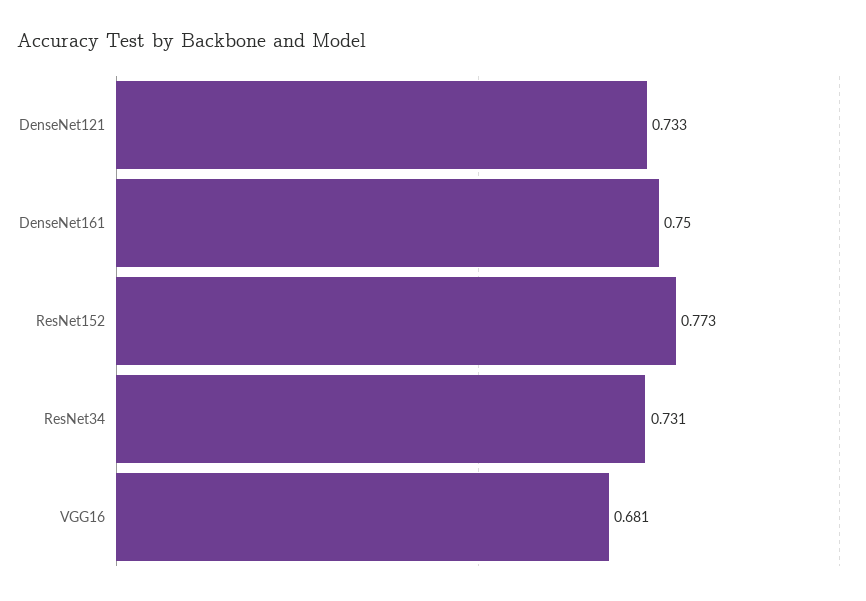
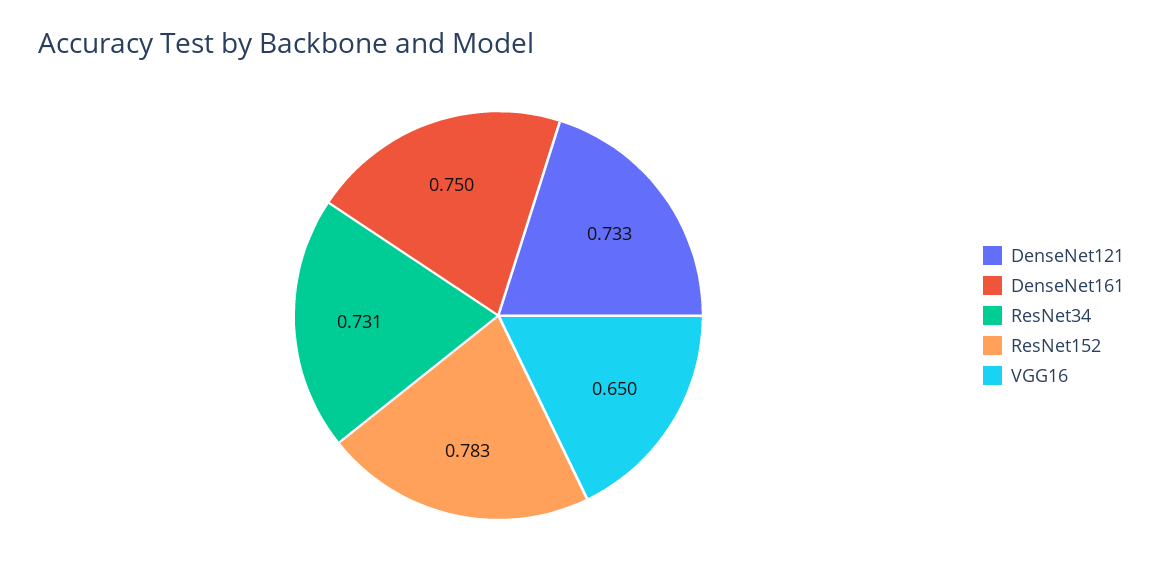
ResNet152: 0.773 -> 0.783
VGG16: 0.681 -> 0.65

